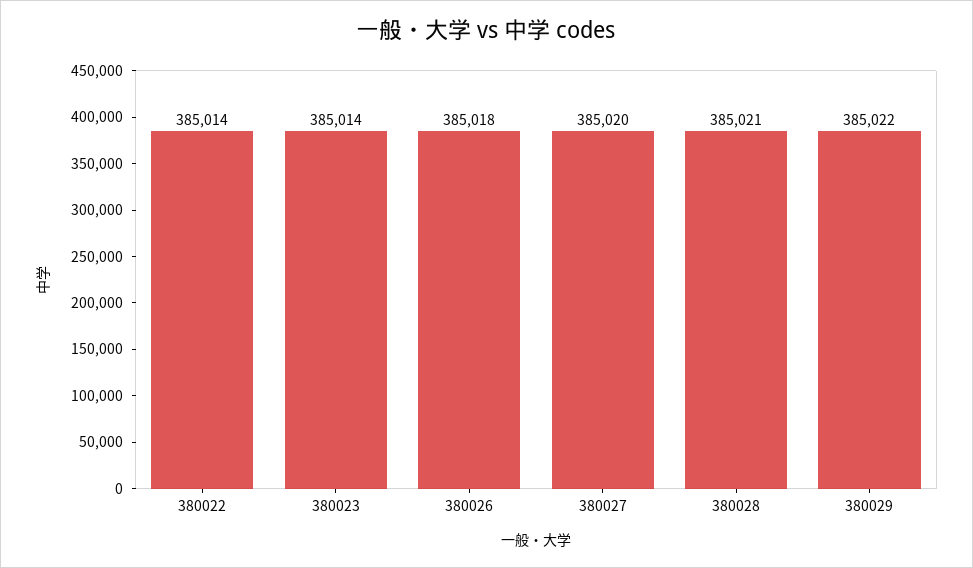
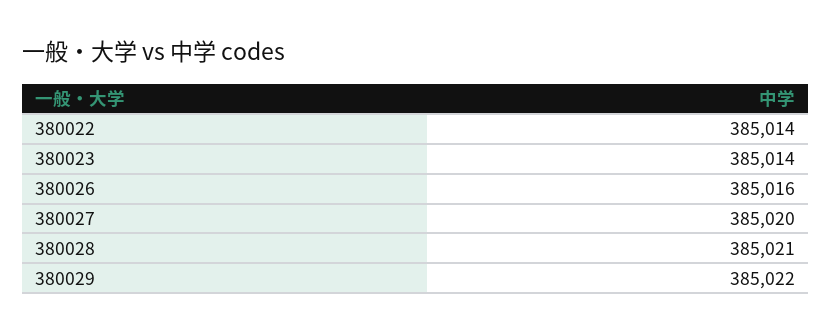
380026: 385018 -> 385016

